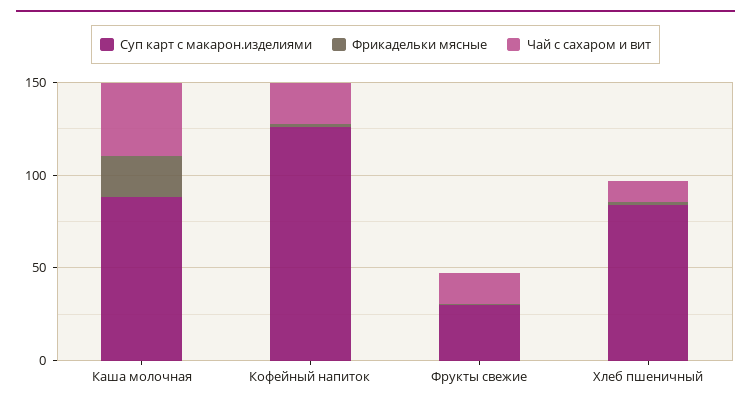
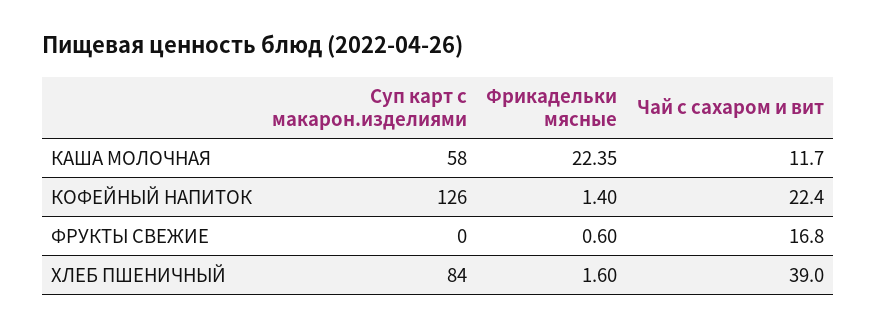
Суп карт с макарон.изделиями, Каша молочная: 90 -> 58
Чай с сахаром и вит, Каша молочная: 40 -> 11.7
Суп карт с макарон.изделиями, Фрукты свежие: 30 -> 0
Чай с сахаром и вит, Хлеб пшеничный: 10 -> 39

